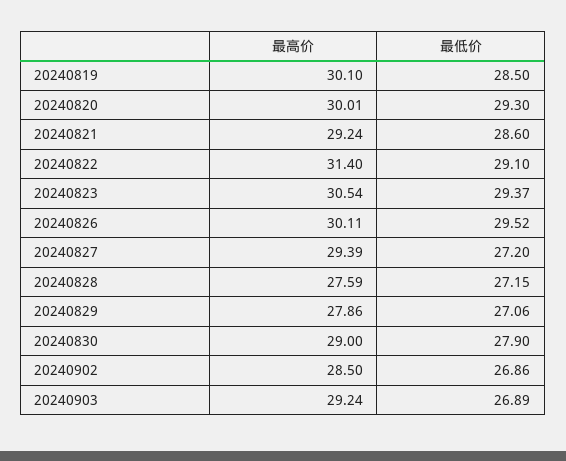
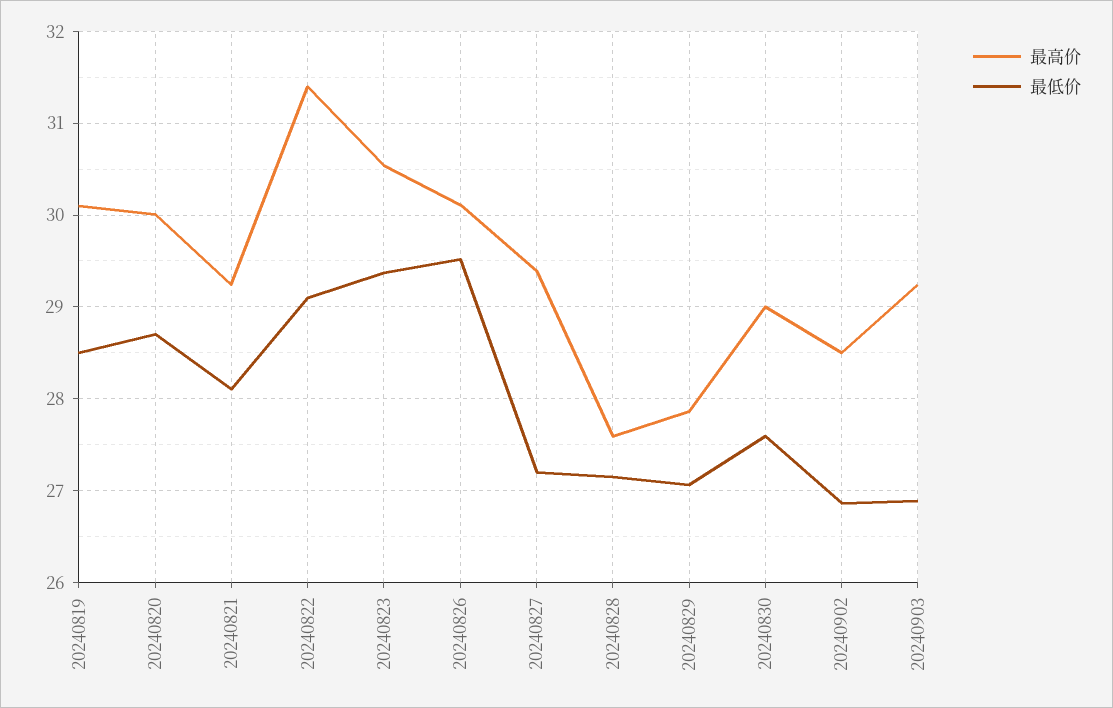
最低价, 20240820: 29.3 -> 28.7
最低价, 20240821: 28.6 -> 28.1
最低价, 20240830: 27.9 -> 27.6

